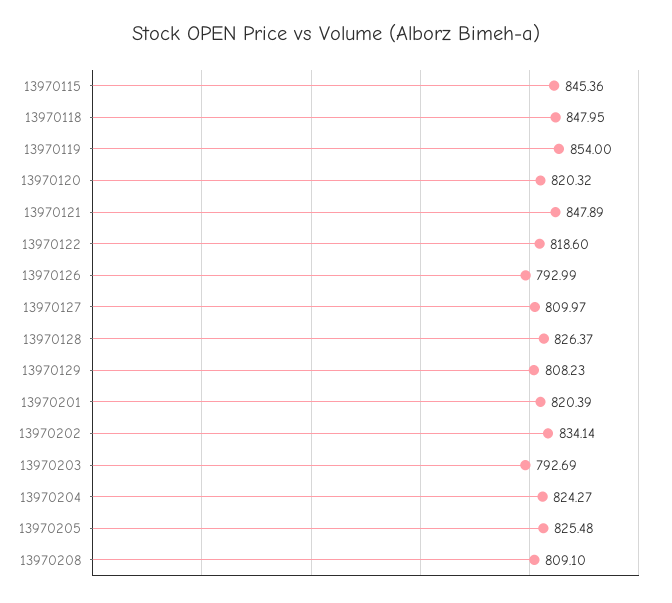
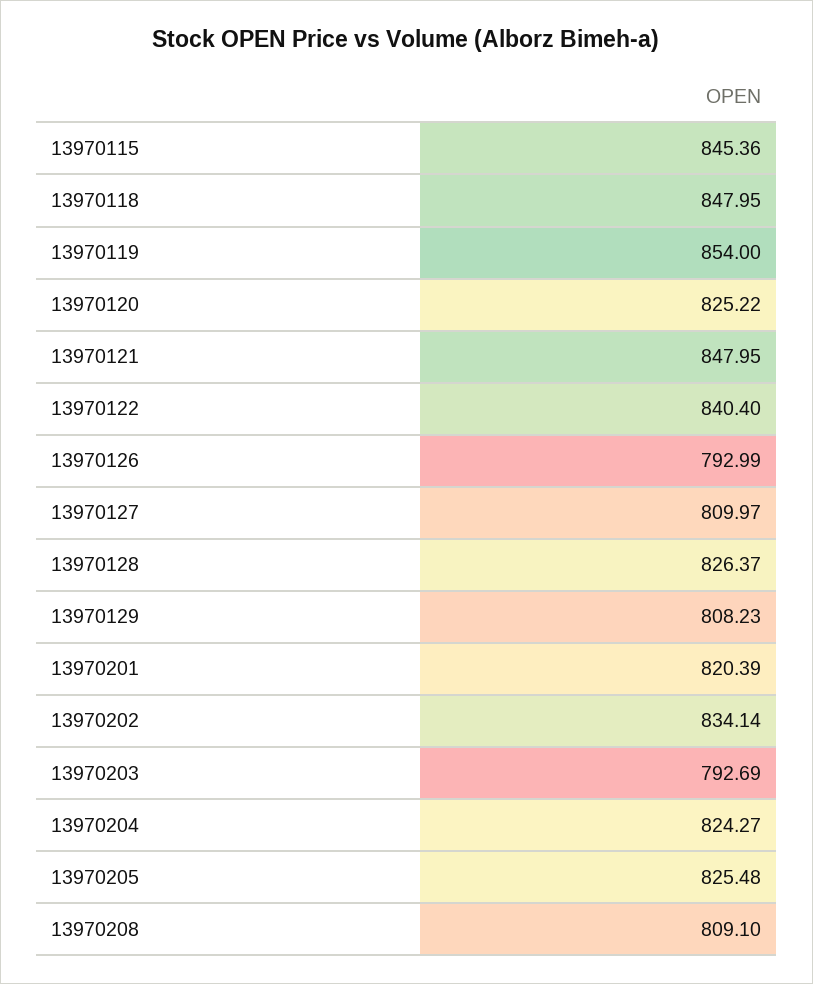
13970120: 820.32 -> 825.22
13970121: 847.89 -> 847.95
13970122: 818.6 -> 840.4

